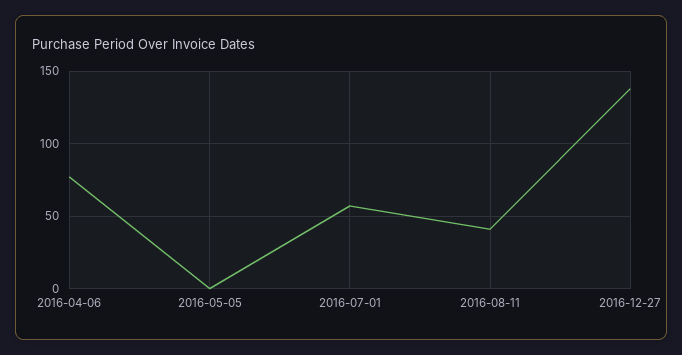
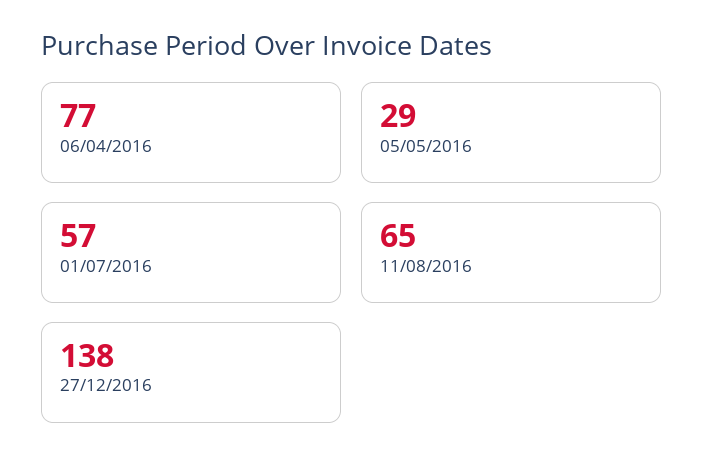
2016-05-05: 0 -> 29
2016-08-11: 40 -> 65

